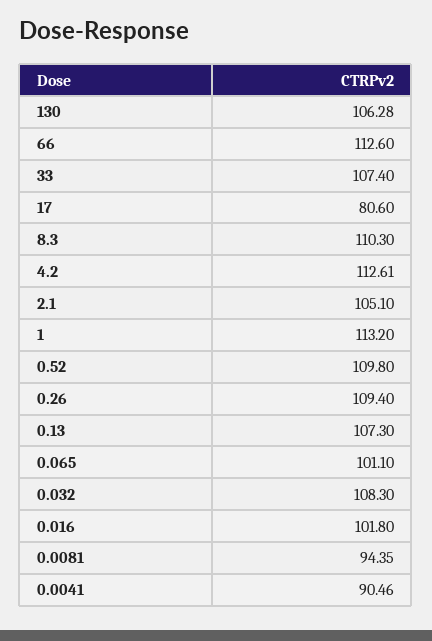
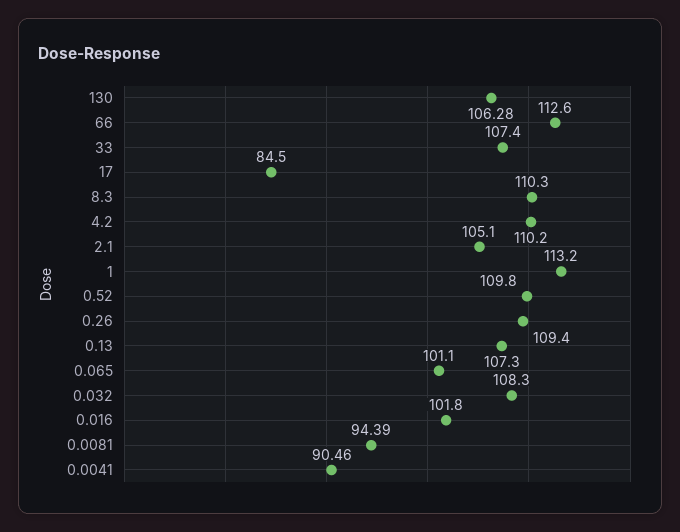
17: 80.6 -> 84.5
4.2: 112.61 -> 110.2
0.0081: 94.35 -> 94.39

